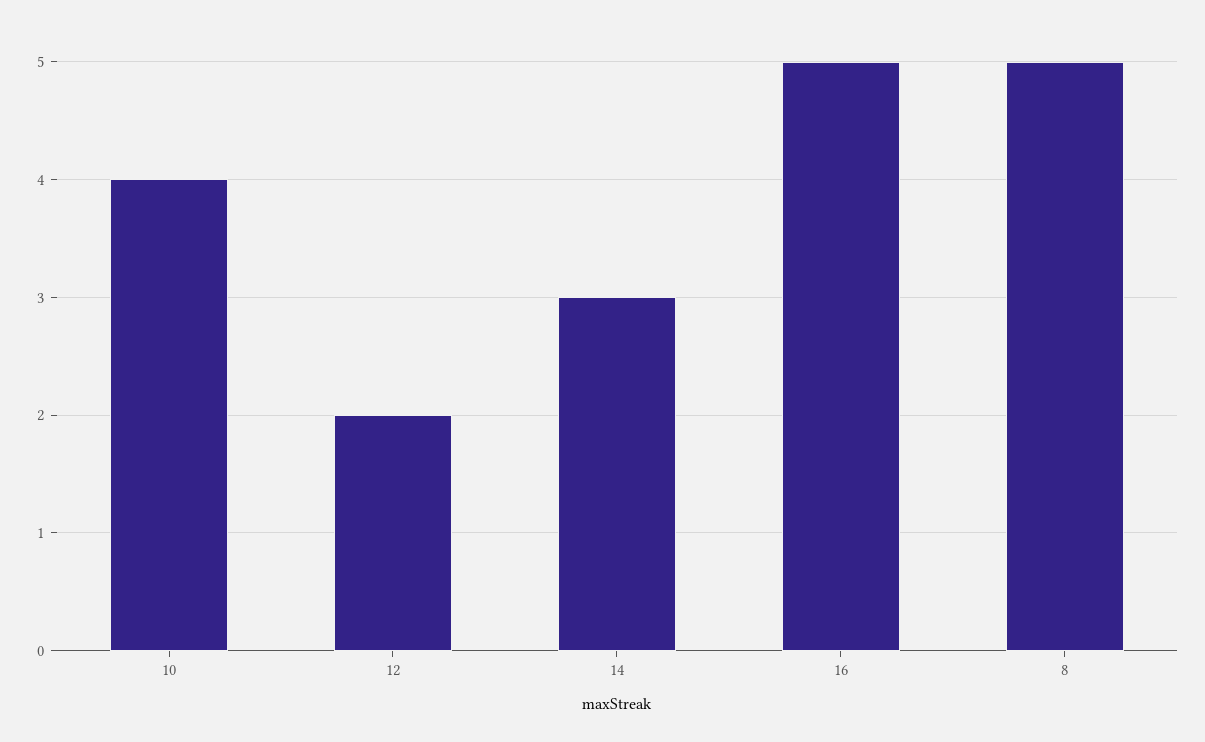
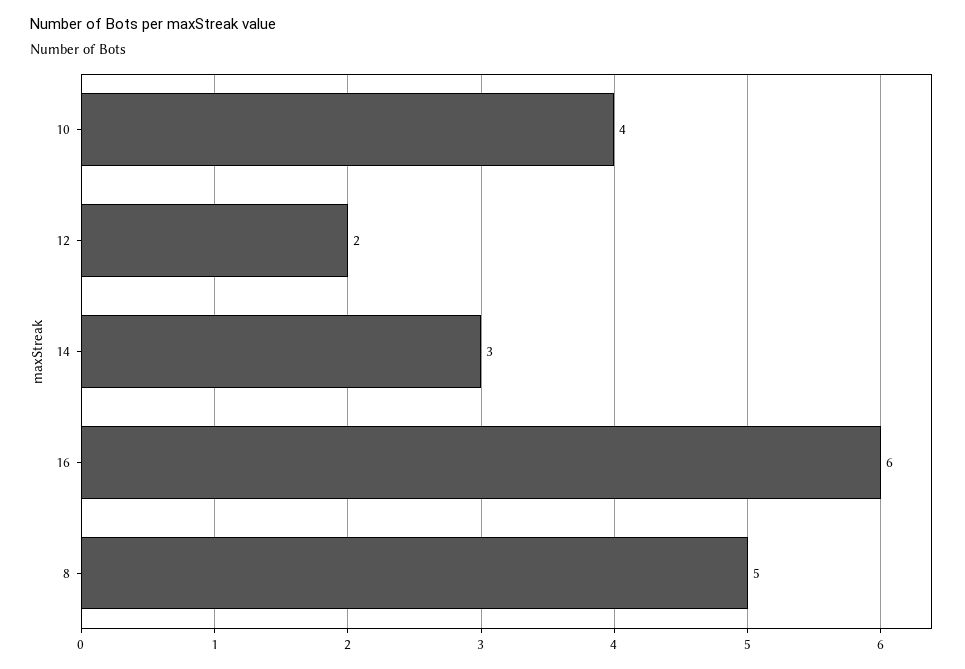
16: 5 -> 6

